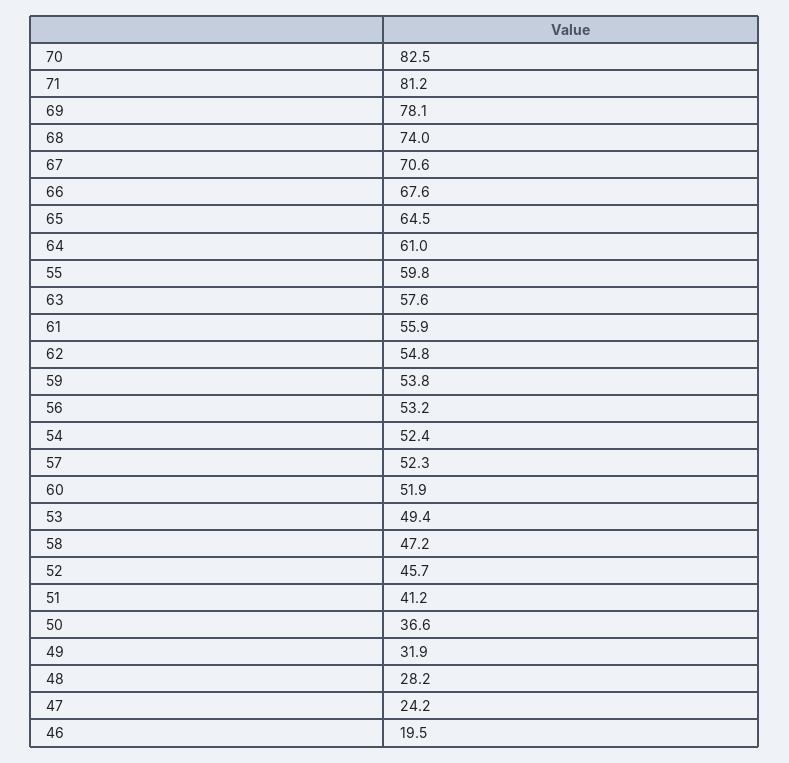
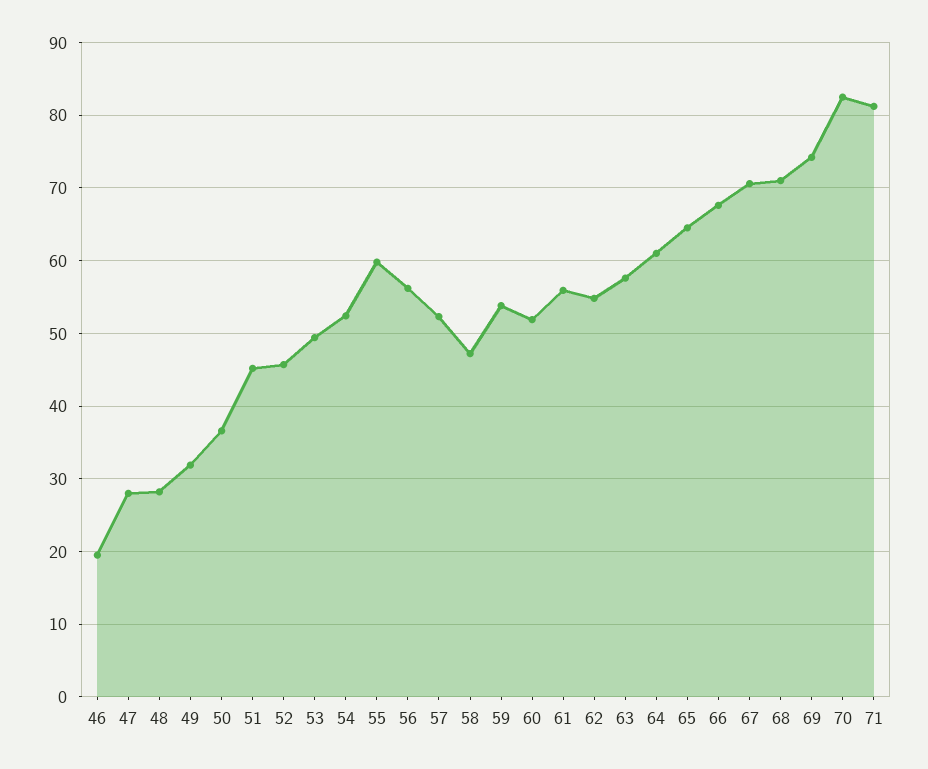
69: 78.1 -> 74
68: 74 -> 71
56: 53.2 -> 56
51: 41.2 -> 45
47: 24.2 -> 28

